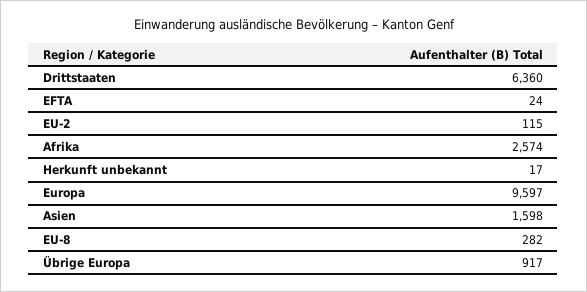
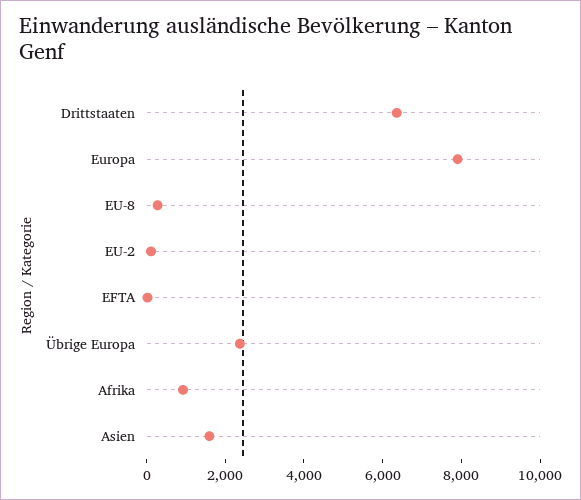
Afrika: 2574 -> 1000
Herkunft unbekannt: 17 -> none
Europa: 9597 -> 8000
Übrige Europa: 917 -> 2500

